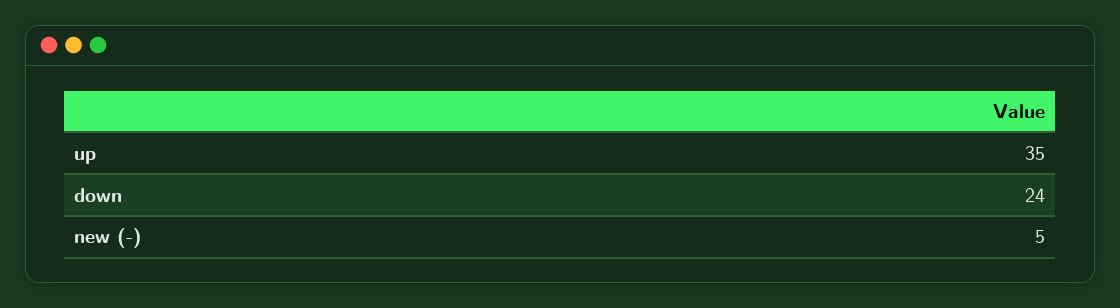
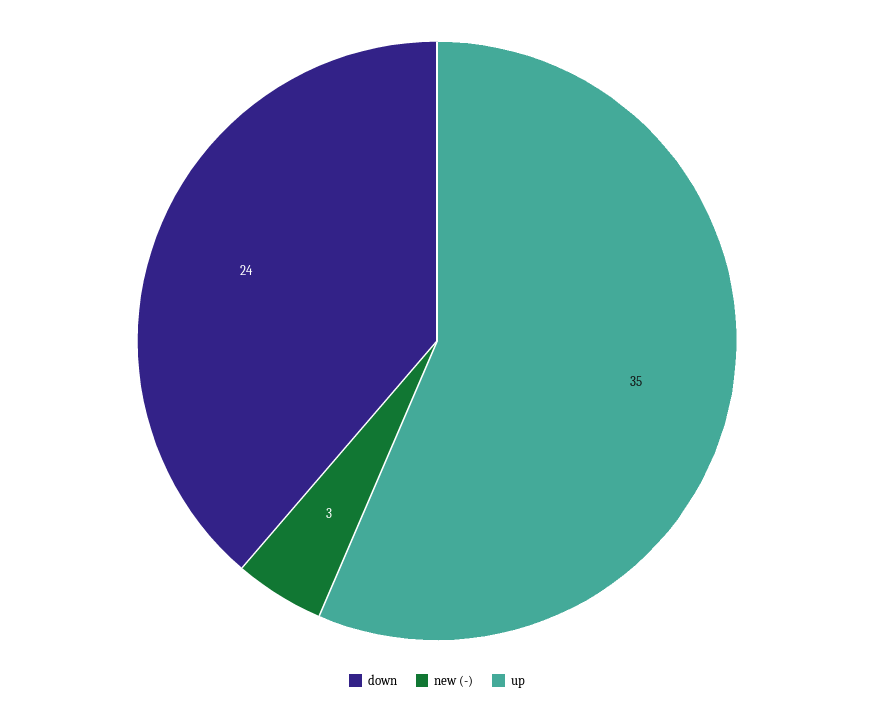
new (-): 5 -> 3

